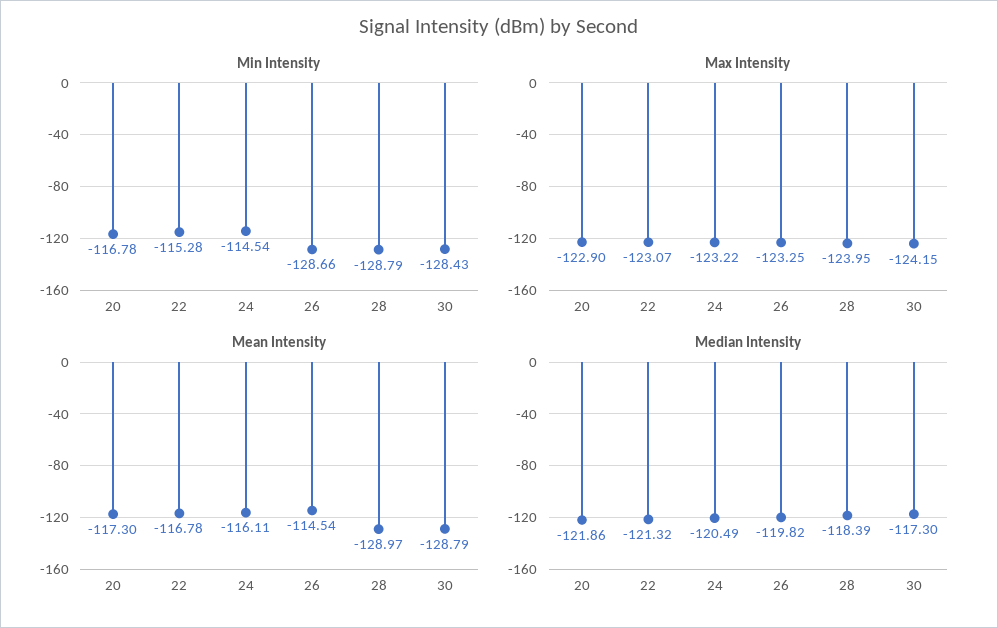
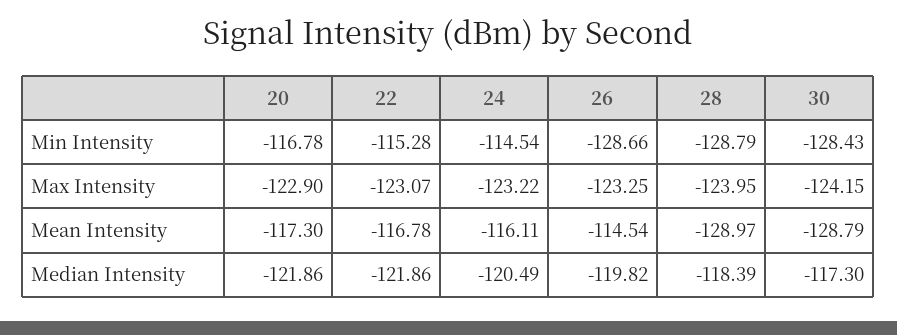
Median Intensity, 22: -121.32 -> -121.86

